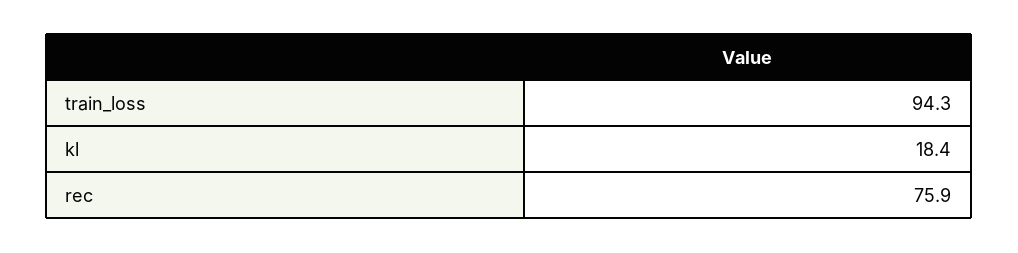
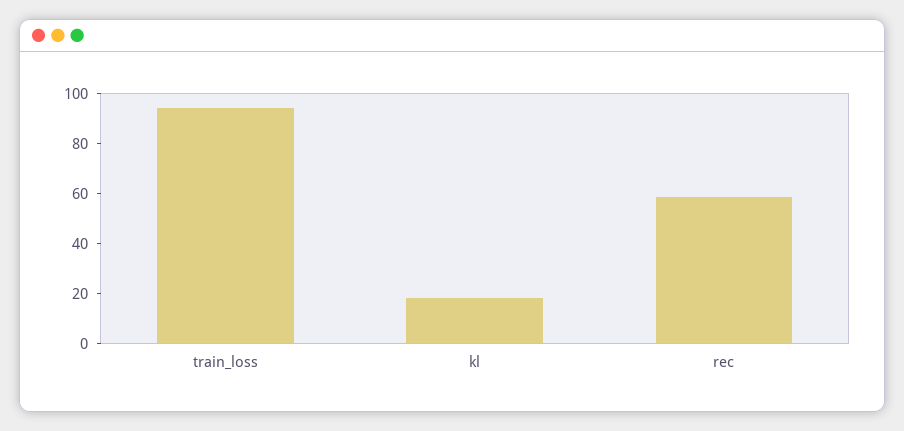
rec: 75.9 -> 60

